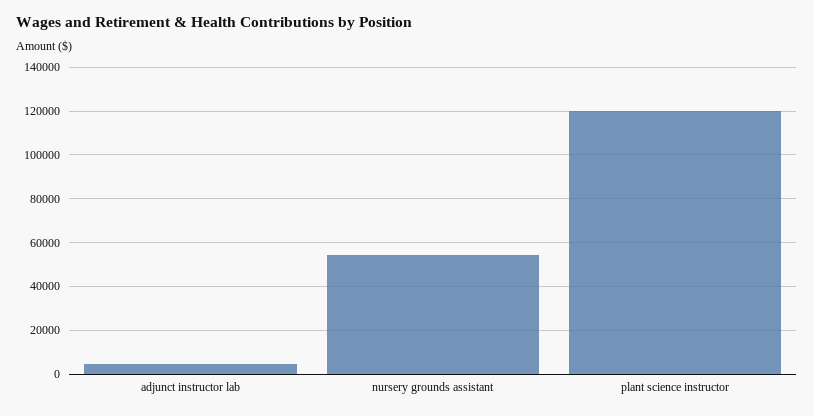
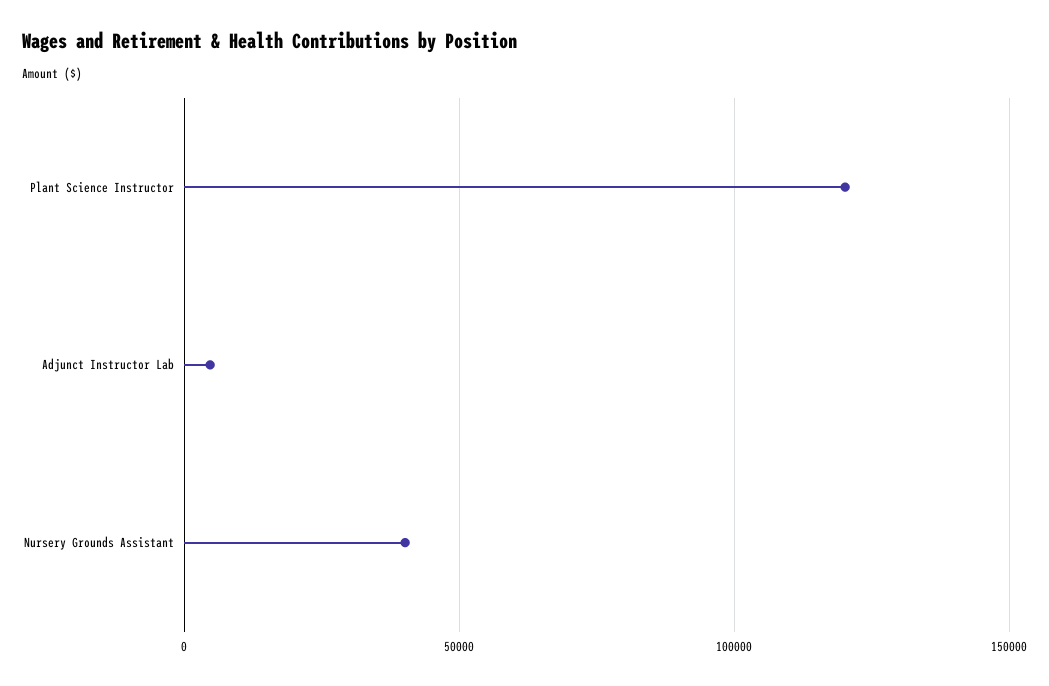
nursery grounds assistant: 55000 -> 40000

